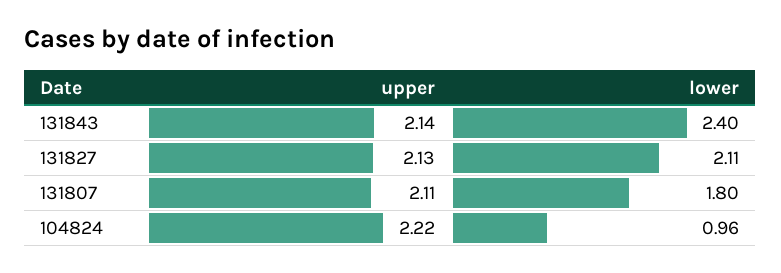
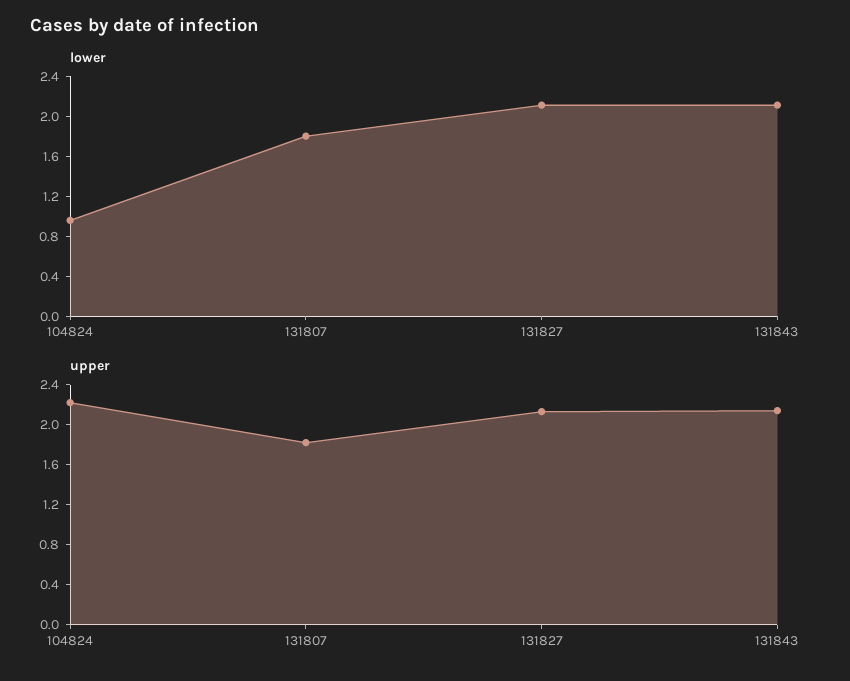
lower, 131843: 2.4 -> 2.1
upper, 131807: 2.11 -> 1.8

